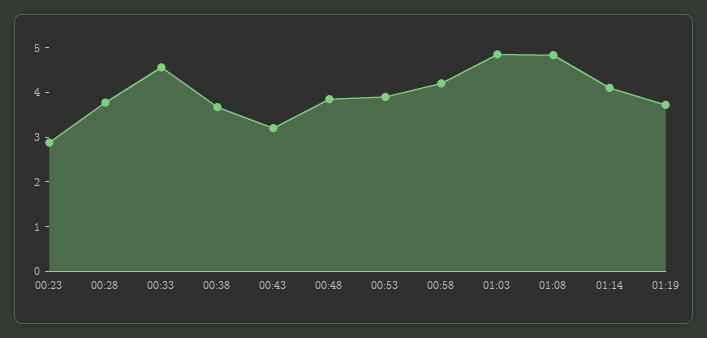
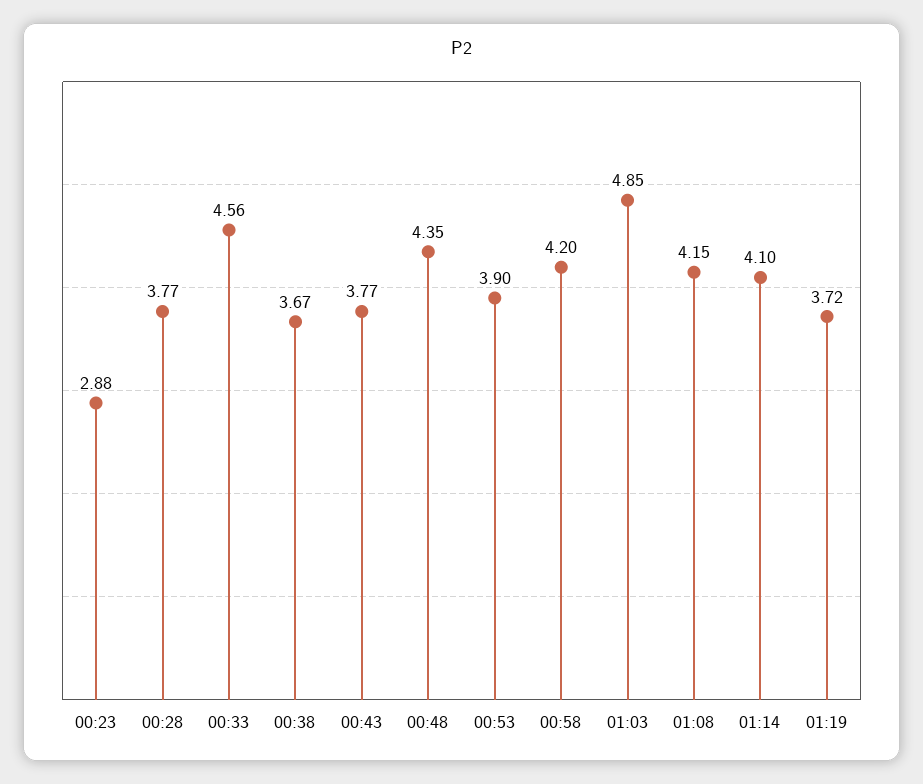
00:43: 3.2 -> 3.77
00:48: 3.8 -> 4.35
01:08: 4.8 -> 4.15

